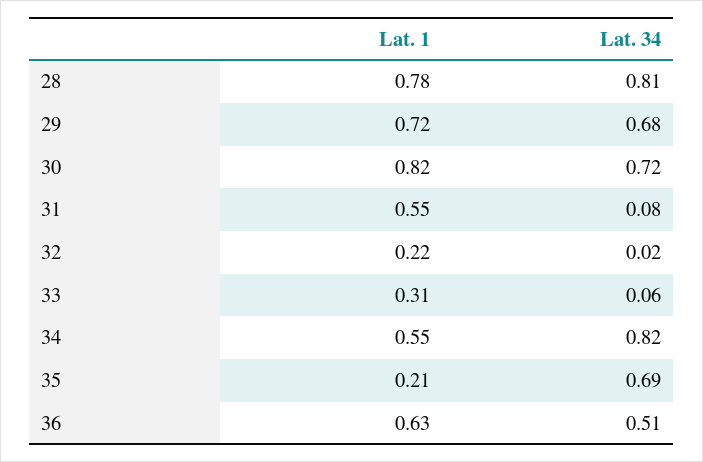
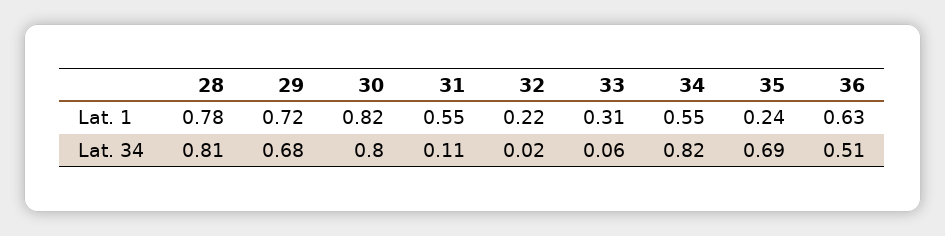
Lat. 34, 30: 0.72 -> 0.8
Lat. 34, 31: 0.08 -> 0.11
Lat. 1, 35: 0.21 -> 0.24

